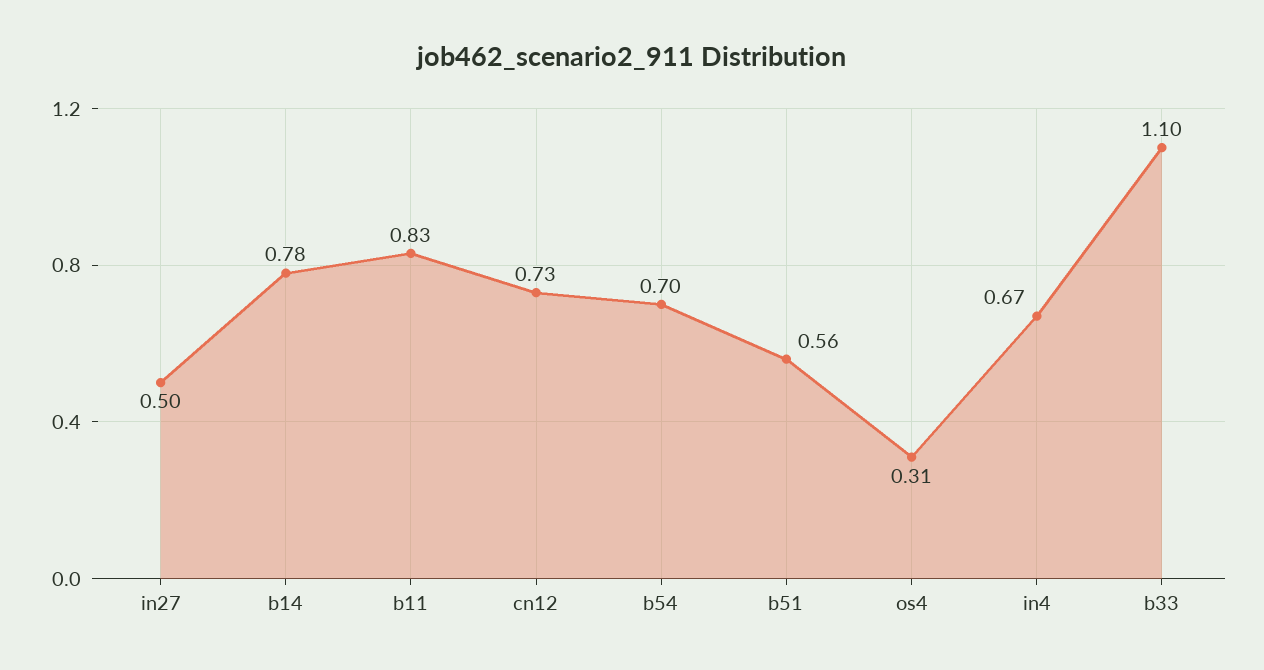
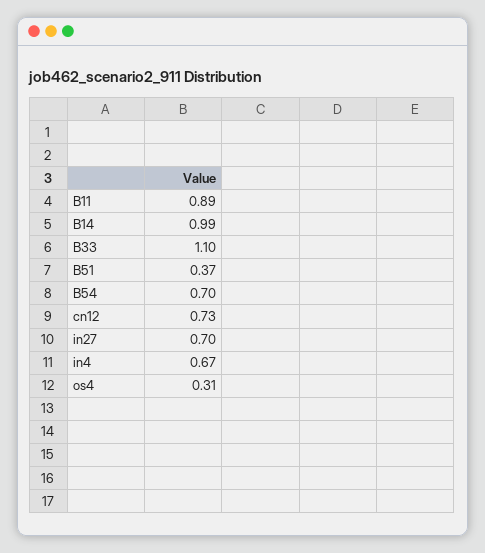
in27: 0.5 -> 0.7
b14: 0.78 -> 0.99
b11: 0.83 -> 0.89
b51: 0.56 -> 0.37

